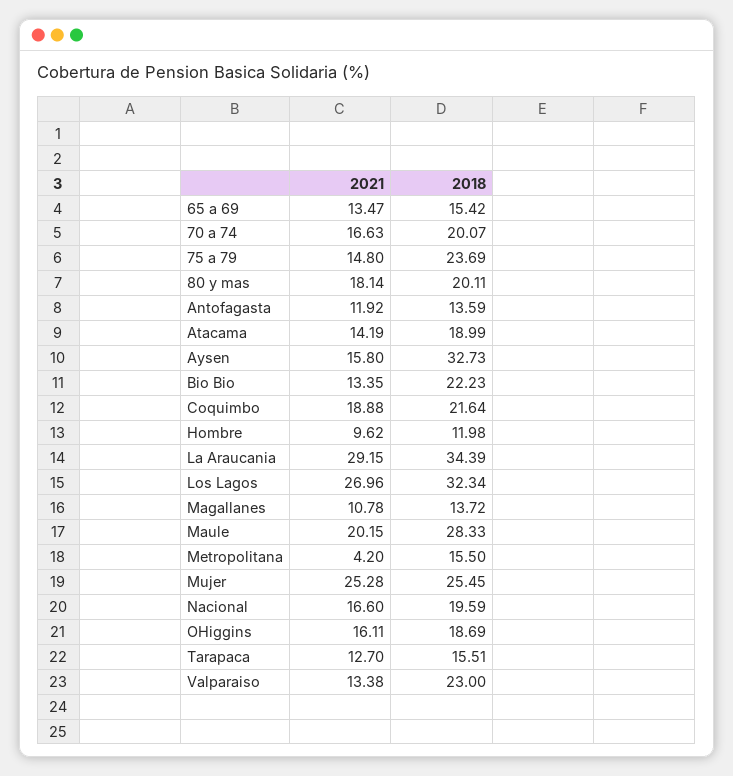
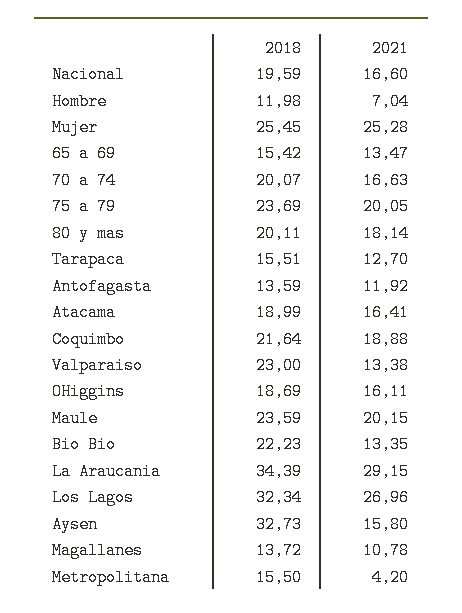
2021, 75 a 79: 14.8 -> 20.05
2021, Atacama: 14.19 -> 16.41
2021, Hombre: 9.62 -> 7.04
2018, Maule: 28.33 -> 23.59

